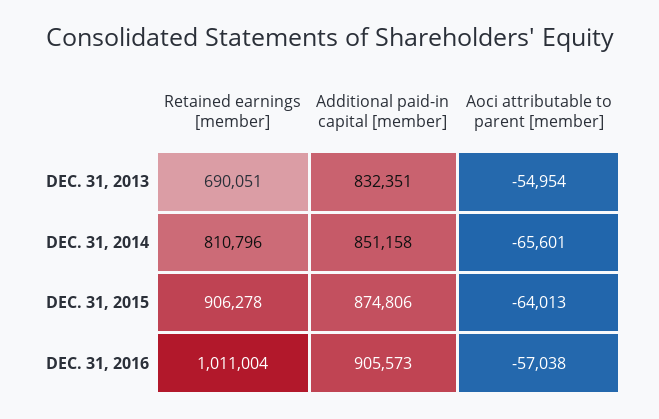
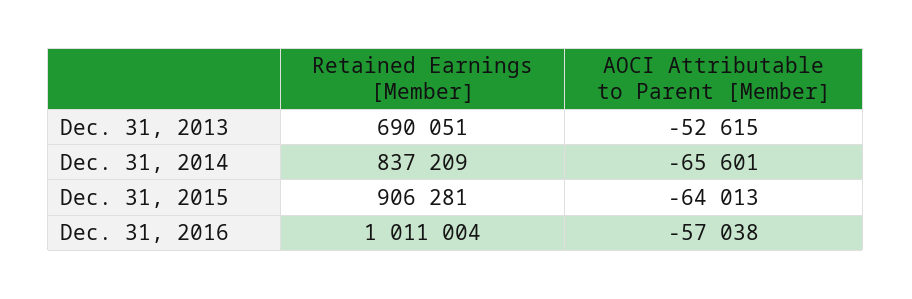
Additional paid-in capital [member], DEC. 31, 2013: 832351 -> none
Aoci attributable to parent [member], DEC. 31, 2013: -54954 -> -52615
Retained earnings [member], DEC. 31, 2014: 810796 -> 837209
Additional paid-in capital [member], DEC. 31, 2014: 851158 -> none
Retained earnings [member], DEC. 31, 2015: 906278 -> 906281
Additional paid-in capital [member], DEC. 31, 2015: 874806 -> none
Additional paid-in capital [member], DEC. 31, 2016: 905573 -> none

